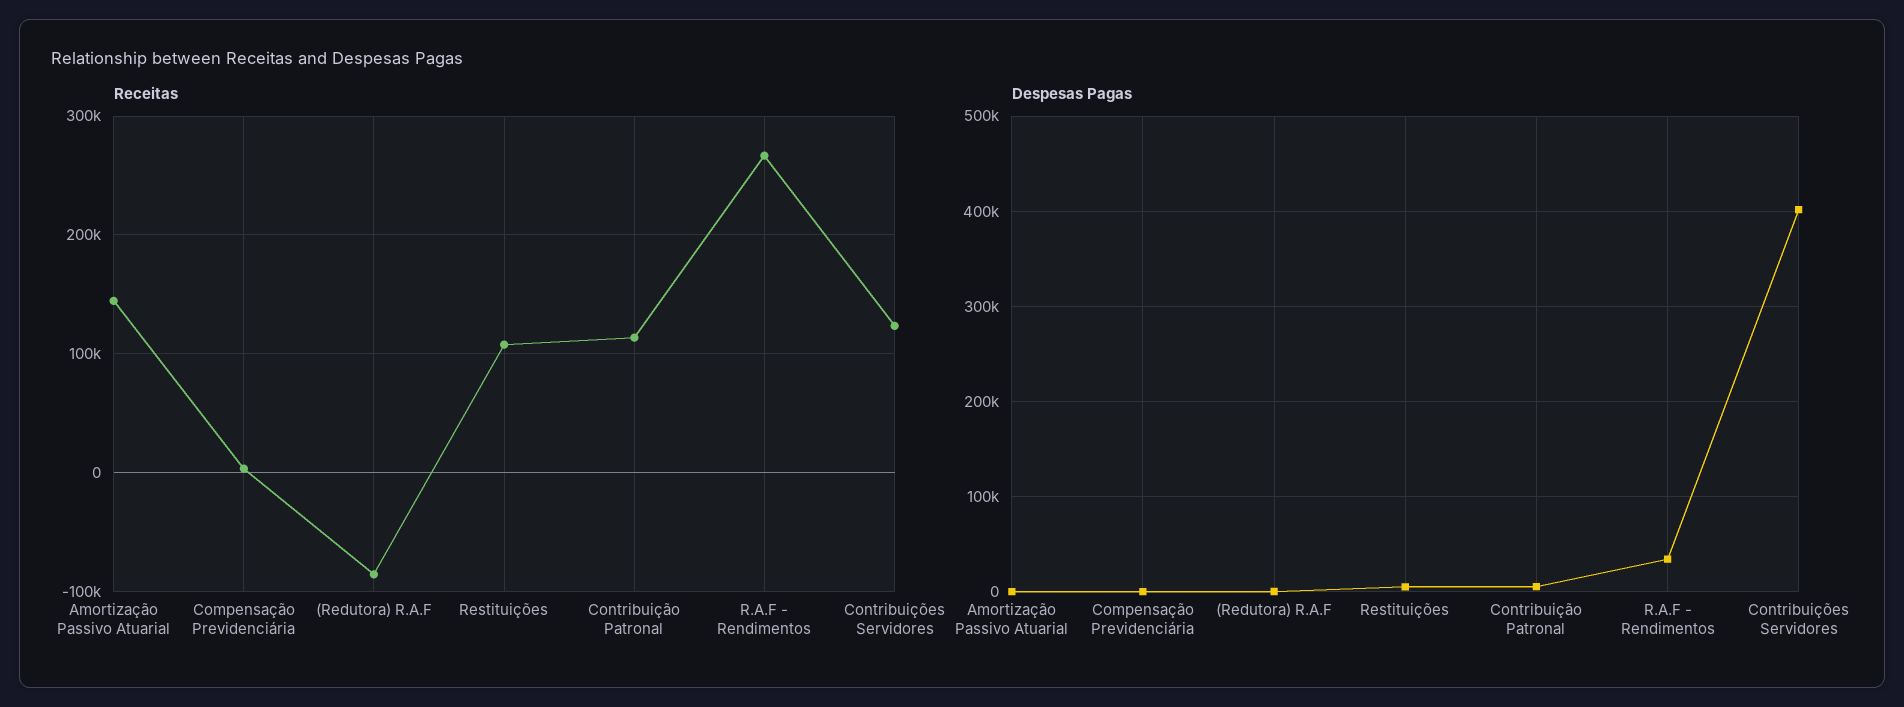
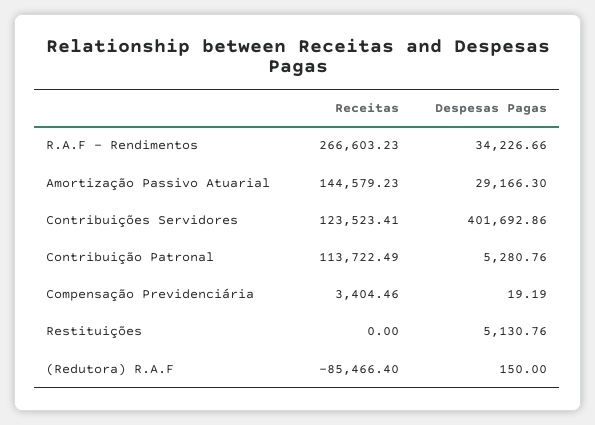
Receitas, Restituições: 110000 -> 0
Despesas Pagas, Amortização Passivo Atuarial: 0 -> 29166.3

